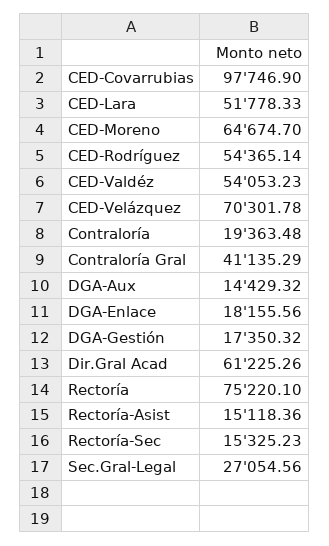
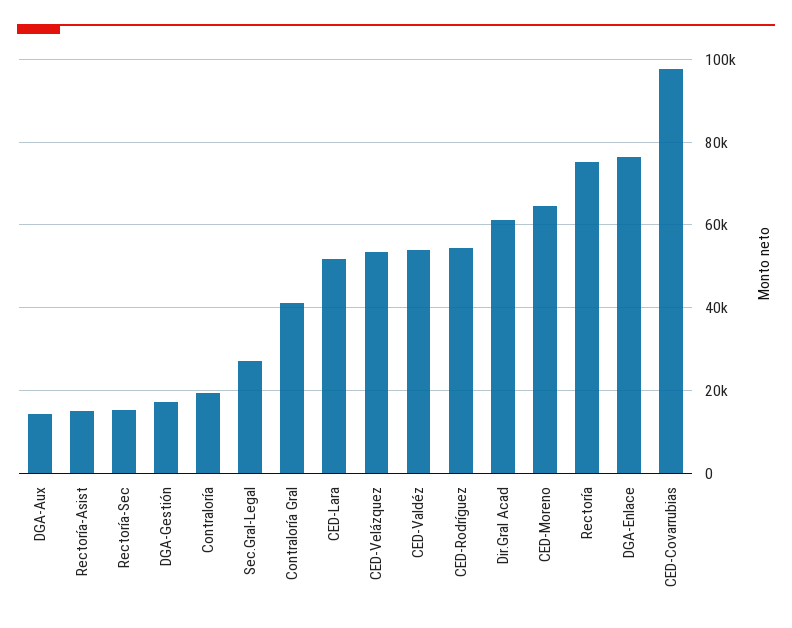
CED-Velázquez: 70301.78 -> 54000
DGA-Enlace: 18155.56 -> 76000

